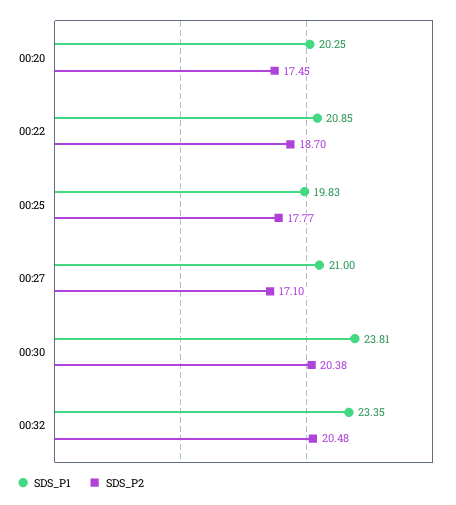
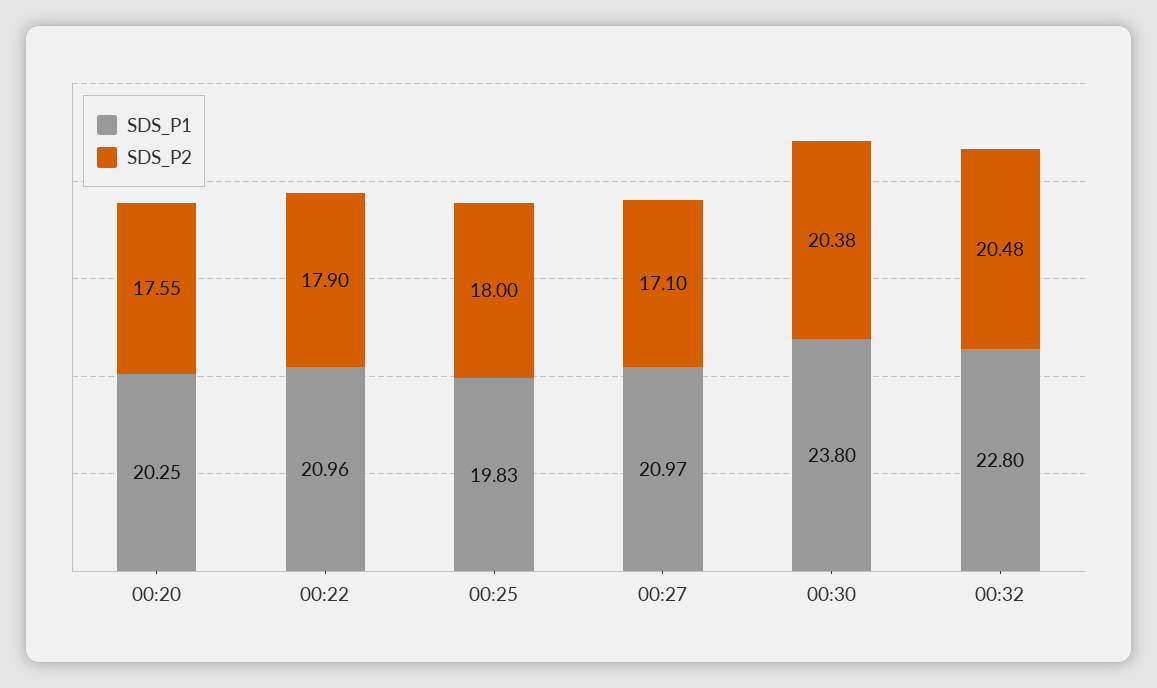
SDS_P2, 00:20: 17.45 -> 17.55
SDS_P1, 00:22: 20.85 -> 20.96
SDS_P2, 00:22: 18.7 -> 17.9
SDS_P2, 00:25: 17.77 -> 18
SDS_P1, 00:27: 21 -> 20.97
SDS_P1, 00:30: 23.81 -> 23.8
SDS_P1, 00:32: 23.35 -> 22.8

